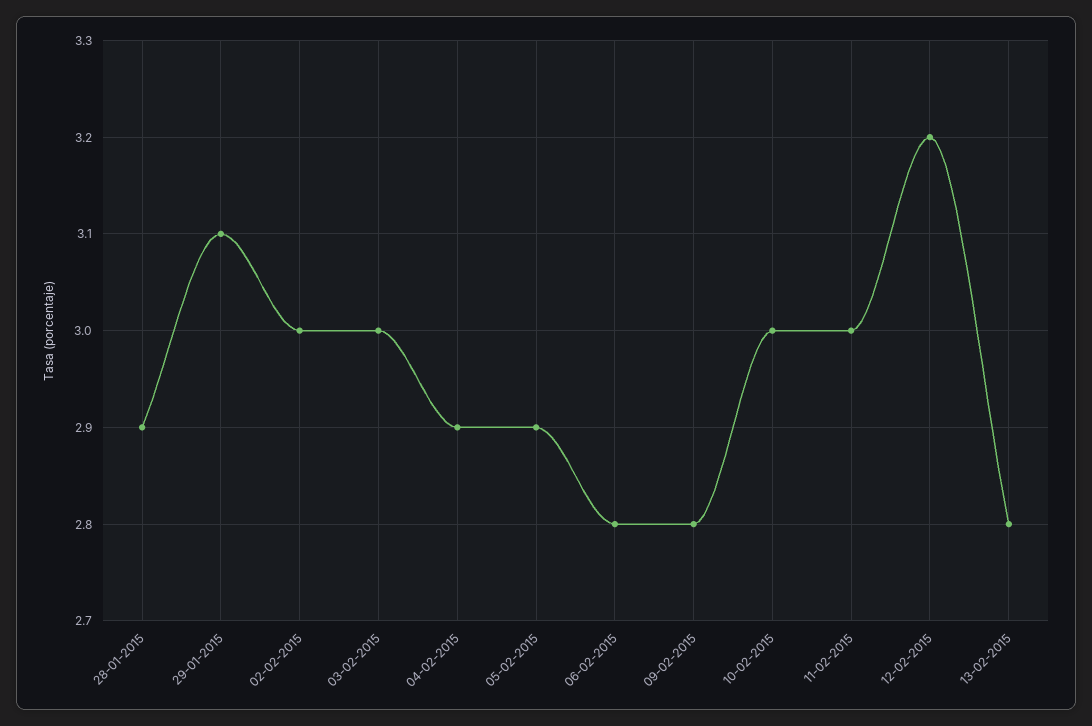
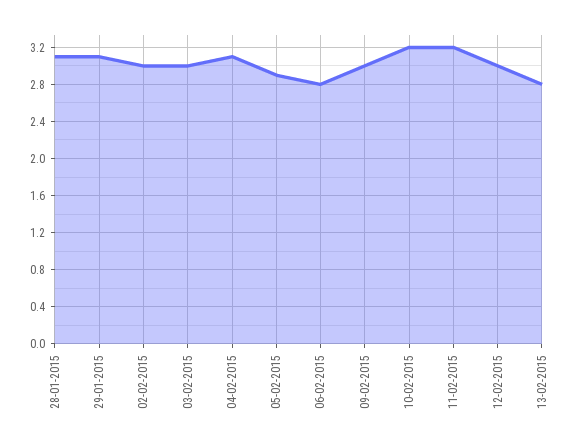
28-01-2015: 2.9 -> 3.1
04-02-2015: 2.9 -> 3.1
09-02-2015: 2.8 -> 3
10-02-2015: 3 -> 3.2
11-02-2015: 3 -> 3.2
12-02-2015: 3.2 -> 3

